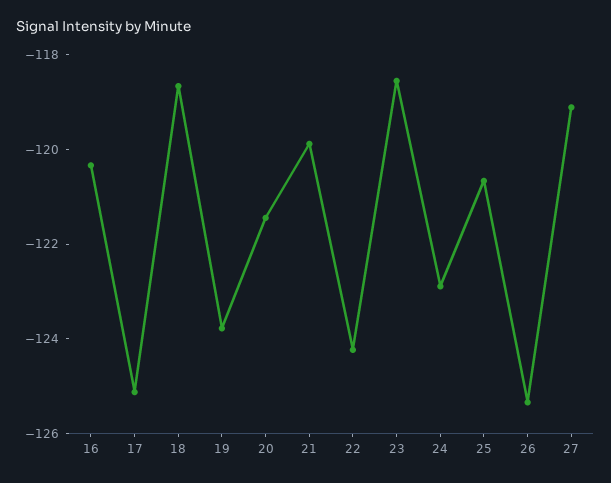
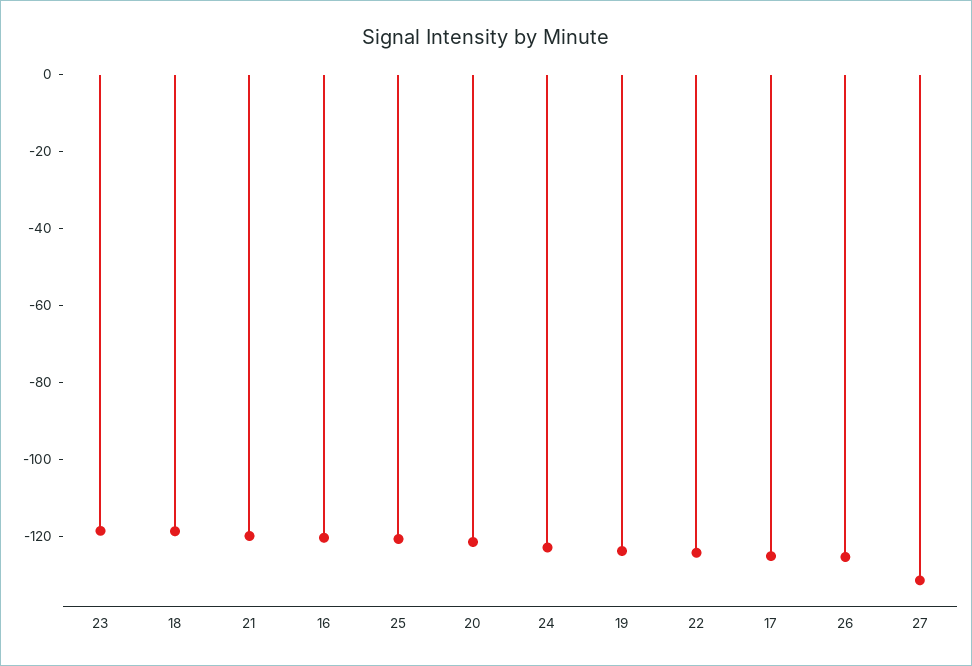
27: -119 -> -130

